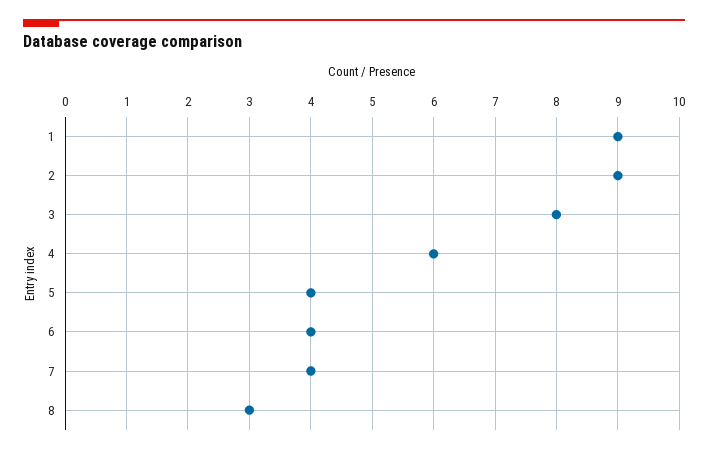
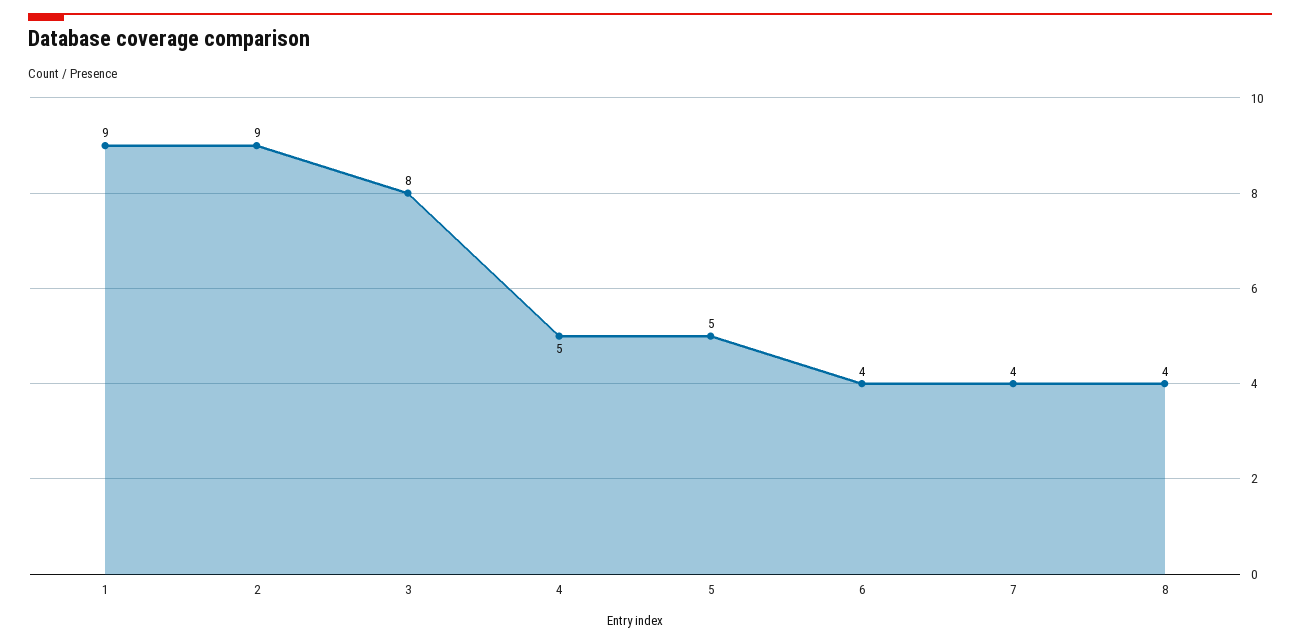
4: 6 -> 5
5: 4 -> 5
8: 3 -> 4

